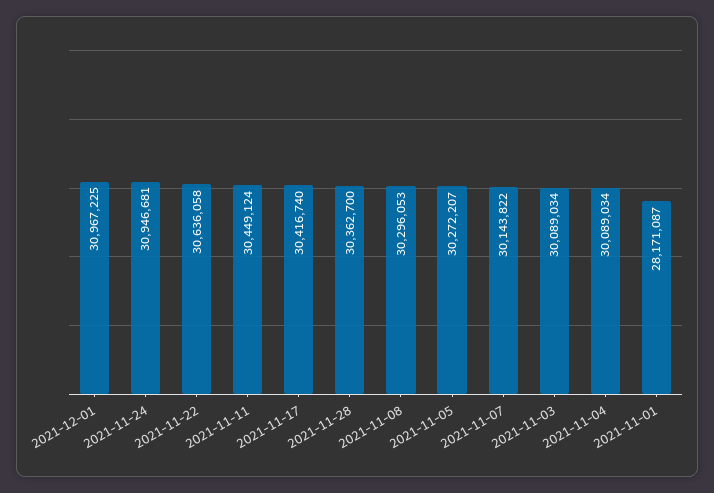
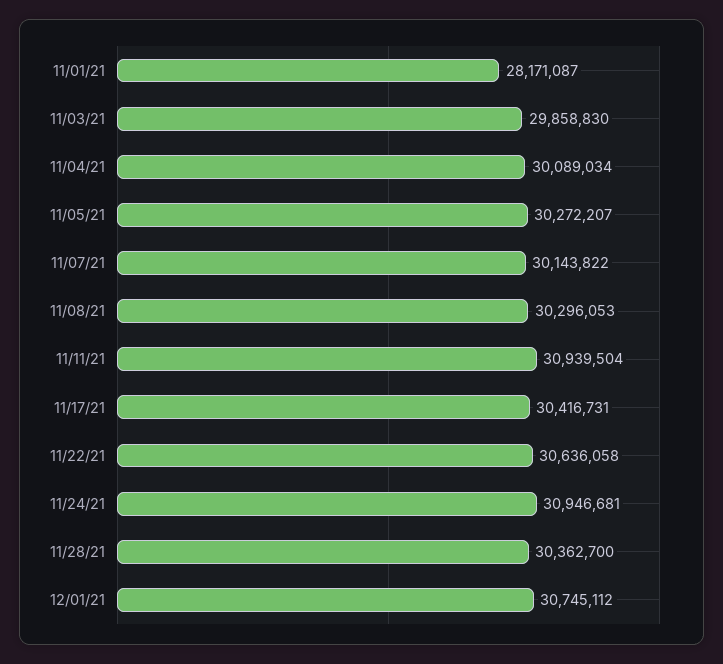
2021-12-01: 30967225 -> 30745112
2021-11-11: 30449124 -> 30939504
2021-11-17: 30416740 -> 30416731
2021-11-03: 30089034 -> 29858830

